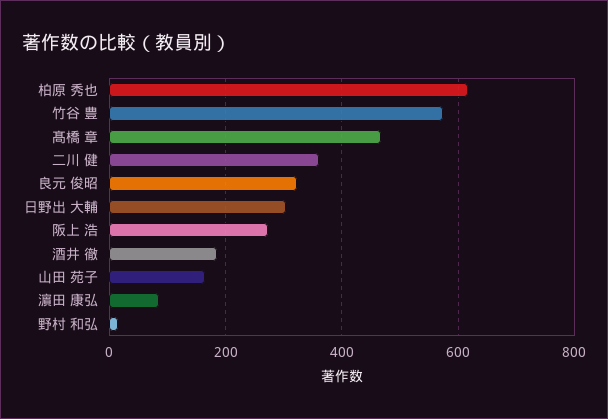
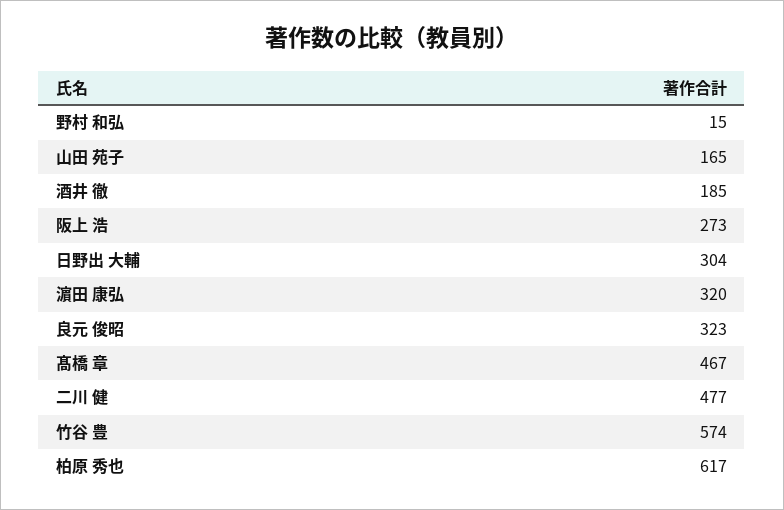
二川 健: 360 -> 477
濵田 康弘: 80 -> 320

